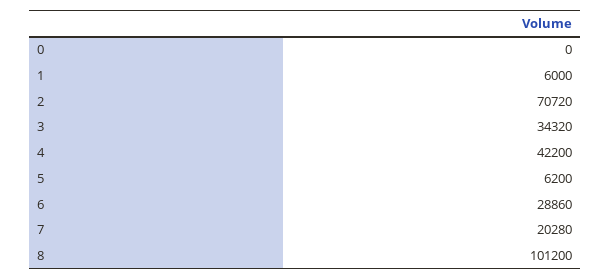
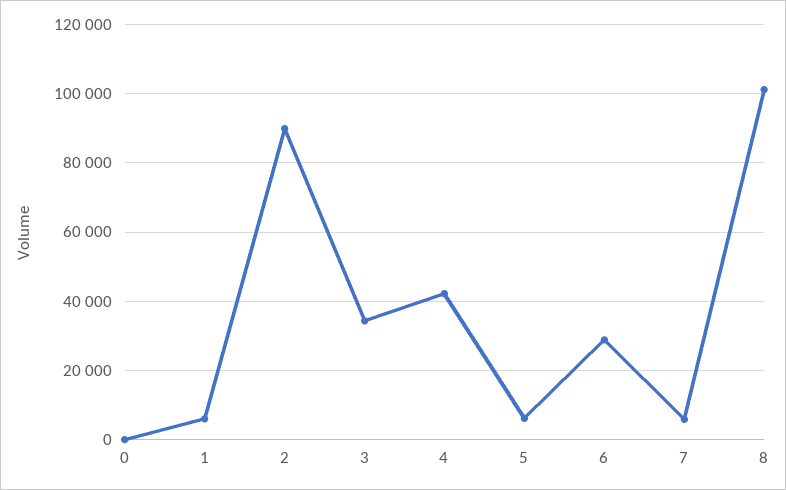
2: 70720 -> 90000
7: 20280 -> 6000

